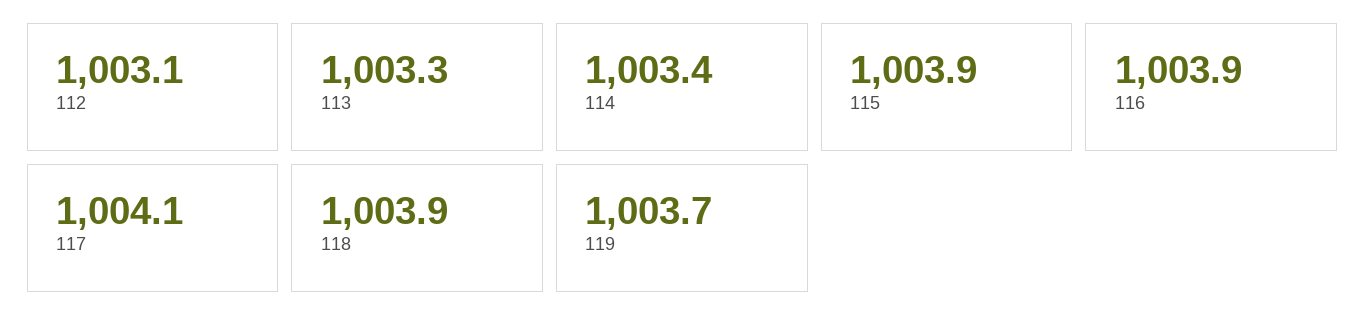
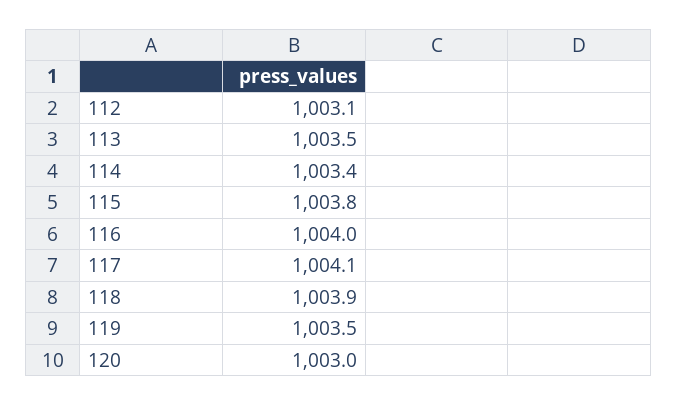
113: 1003.3 -> 1003.5
115: 1003.9 -> 1003.8
116: 1003.9 -> 1004
119: 1003.7 -> 1003.5
120: none -> 1003

